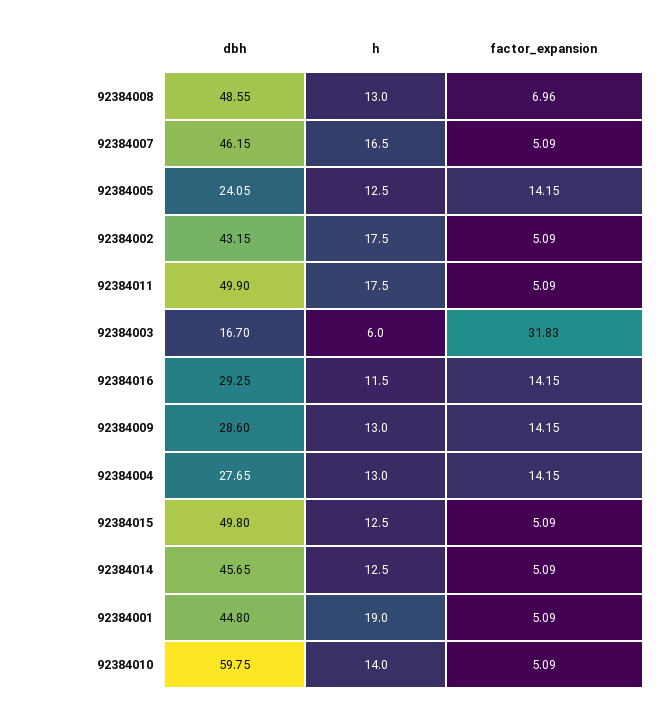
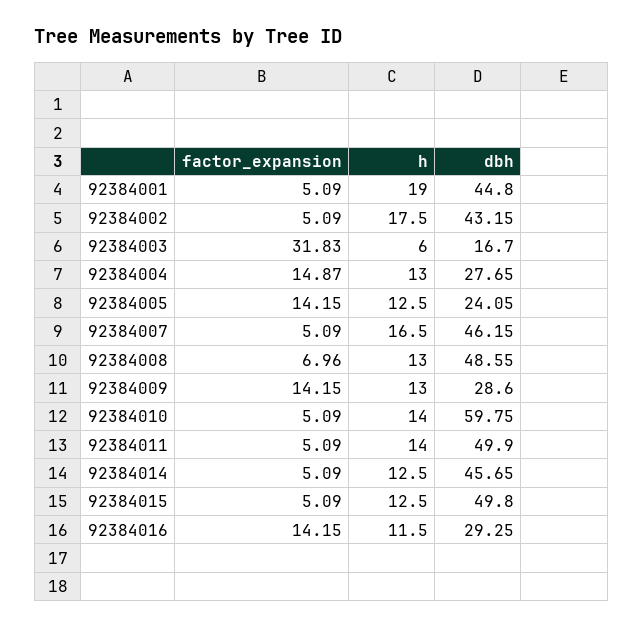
h, 92384011: 17.5 -> 14
factor_expansion, 92384004: 14.15 -> 14.87

